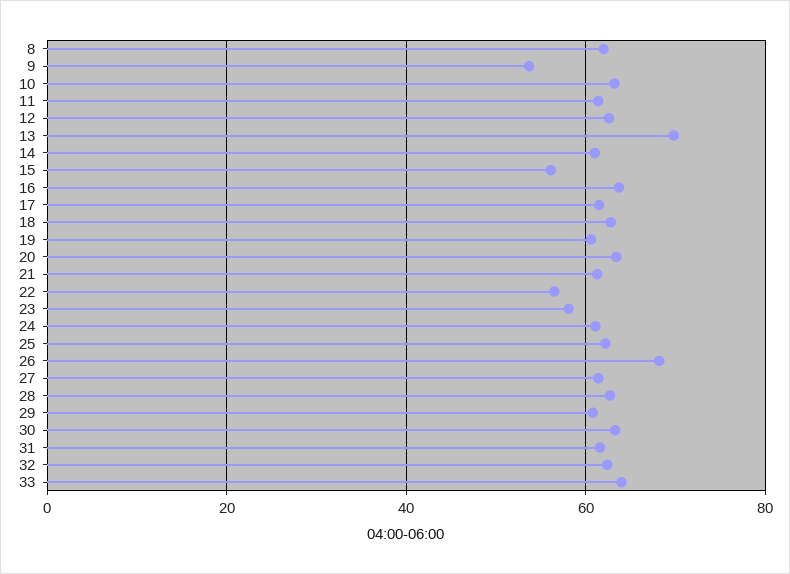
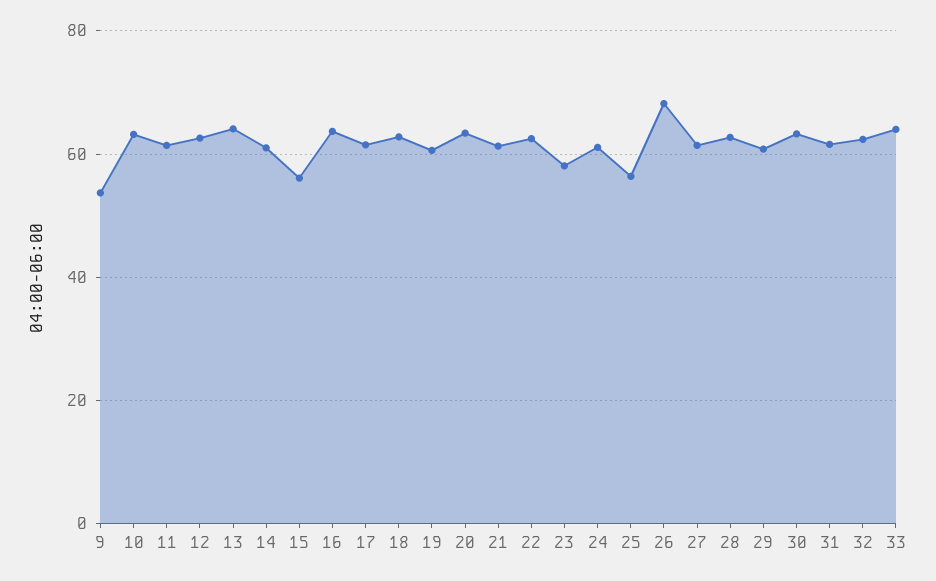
8: 62 -> none
13: 70 -> 64
22: 56 -> 62
25: 62 -> 56

